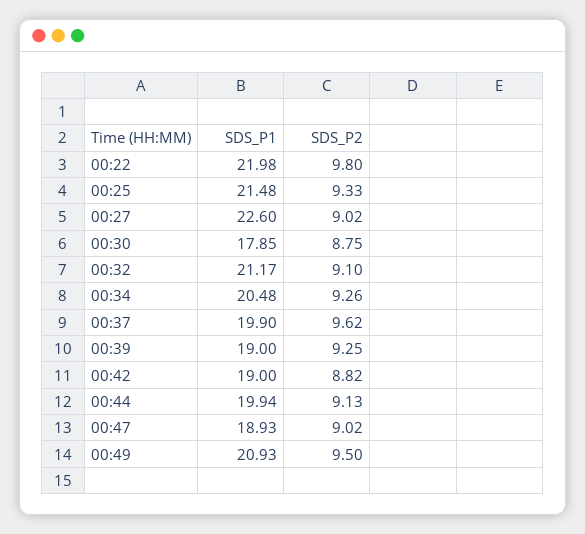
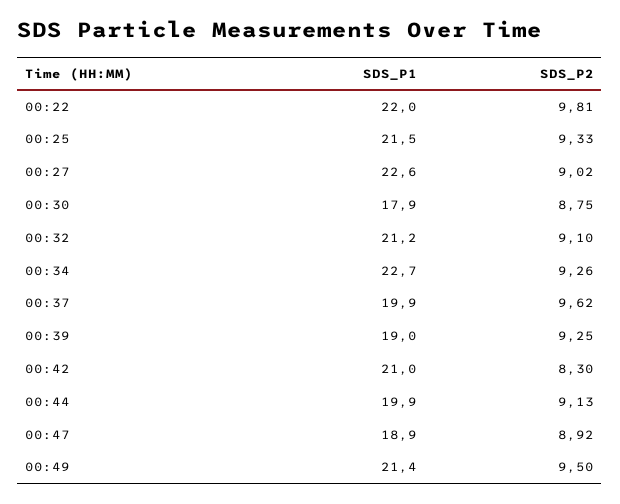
SDS_P2, 00:22: 9.8 -> 9.81
SDS_P1, 00:34: 20.48 -> 22.7
SDS_P1, 00:42: 19 -> 21
SDS_P2, 00:42: 8.82 -> 8.3
SDS_P2, 00:47: 9.02 -> 8.92
SDS_P1, 00:49: 20.93 -> 21.4

